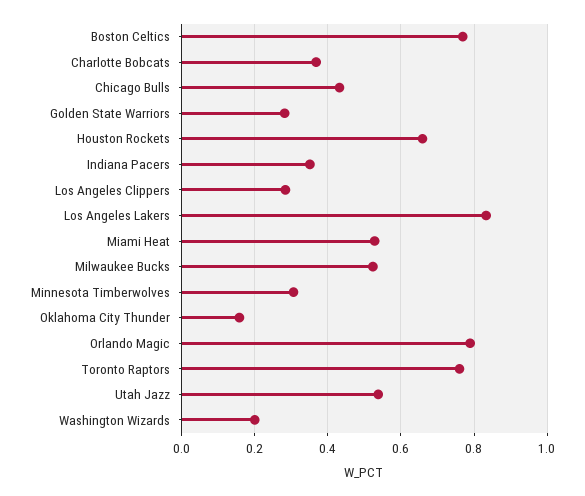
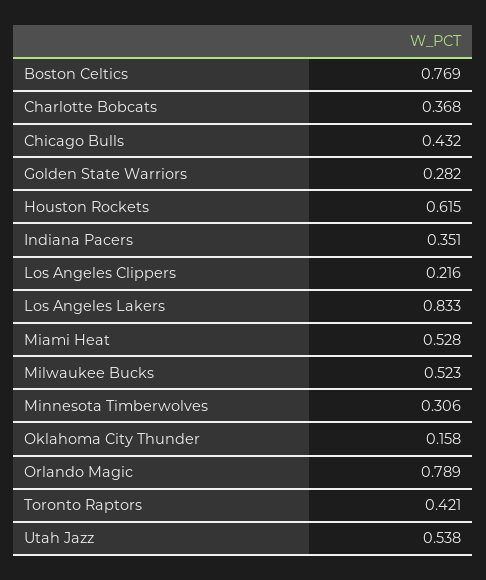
Houston Rockets: 0.66 -> 0.615
Los Angeles Clippers: 0.28 -> 0.216
Toronto Raptors: 0.76 -> 0.421
Washington Wizards: 0.2 -> none

